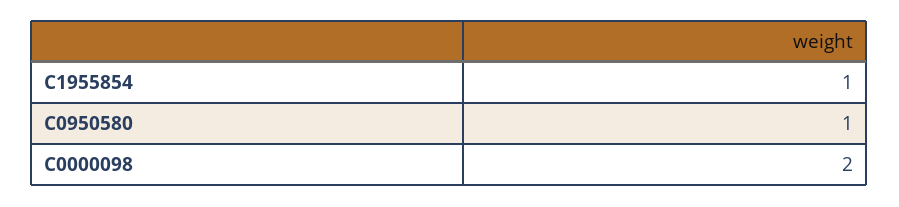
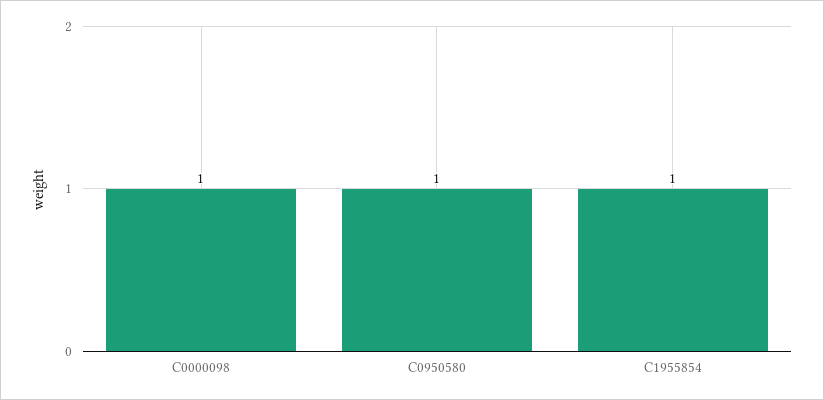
C0000098: 2 -> 1

